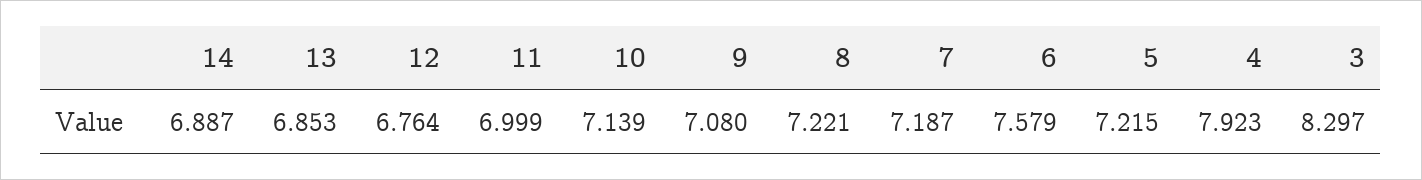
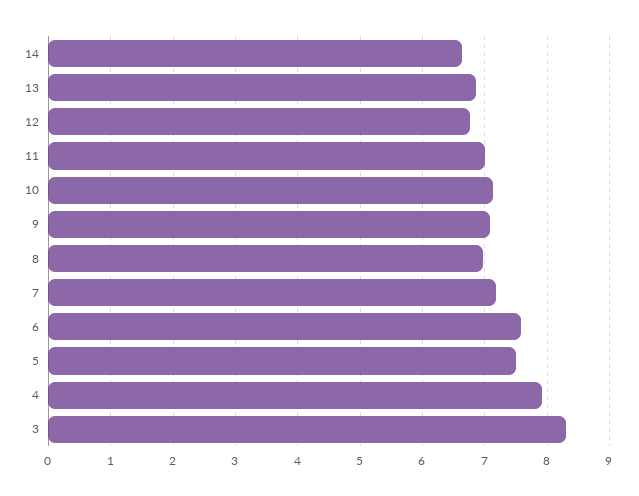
14: 6.887 -> 6.6
8: 7.221 -> 7
5: 7.215 -> 7.5

